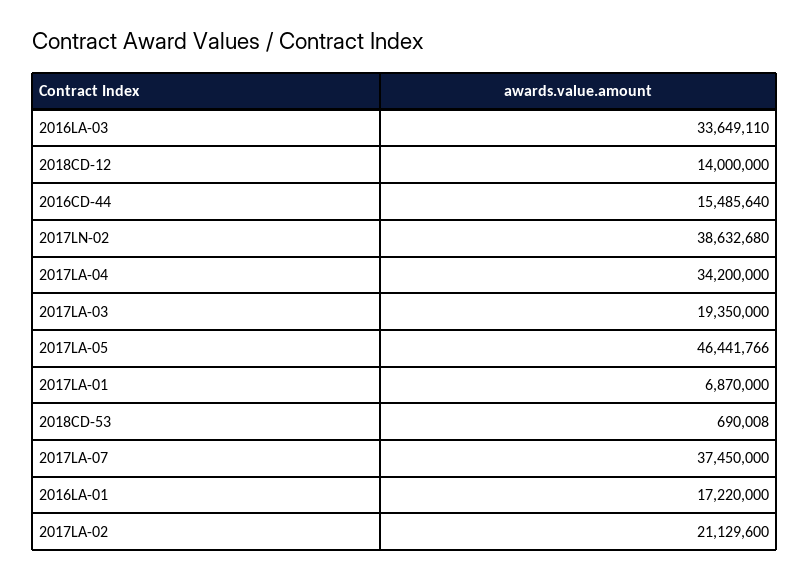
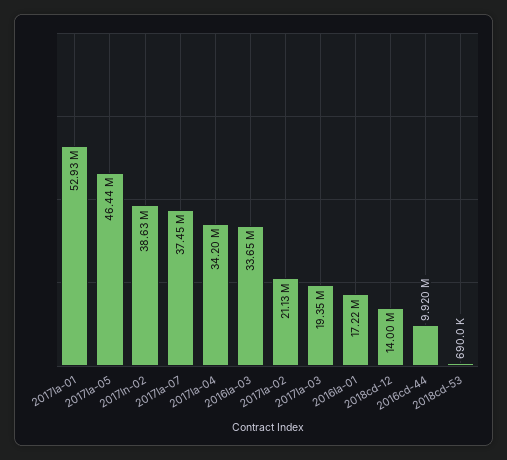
2016CD-44: 15485640 -> 9920000
2017LA-01: 6870000 -> 52930000

